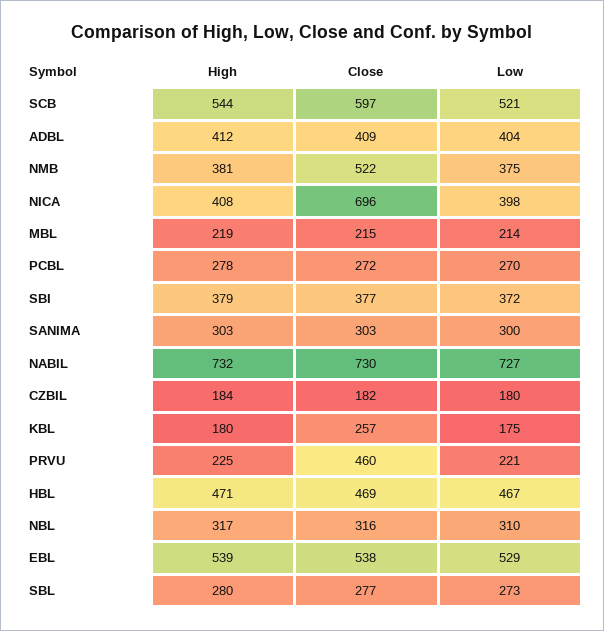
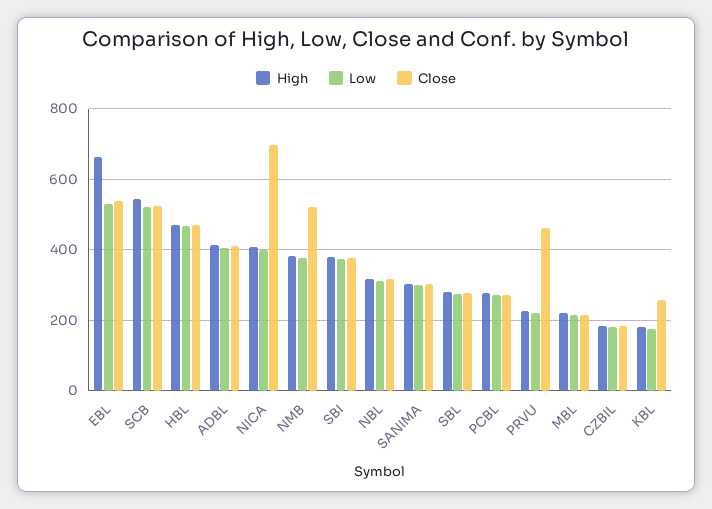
Close, SCB: 597 -> 520
High, NABIL: 732 -> none
Close, NABIL: 730 -> none
Low, NABIL: 727 -> none
High, EBL: 539 -> 660

